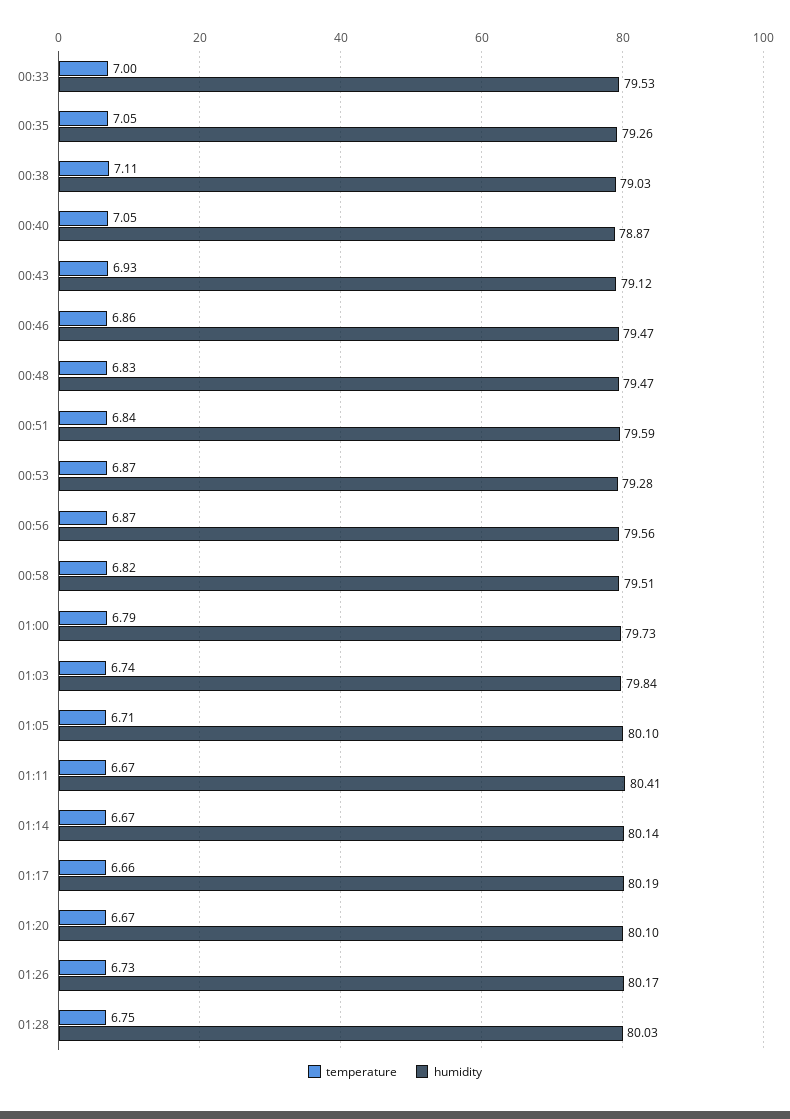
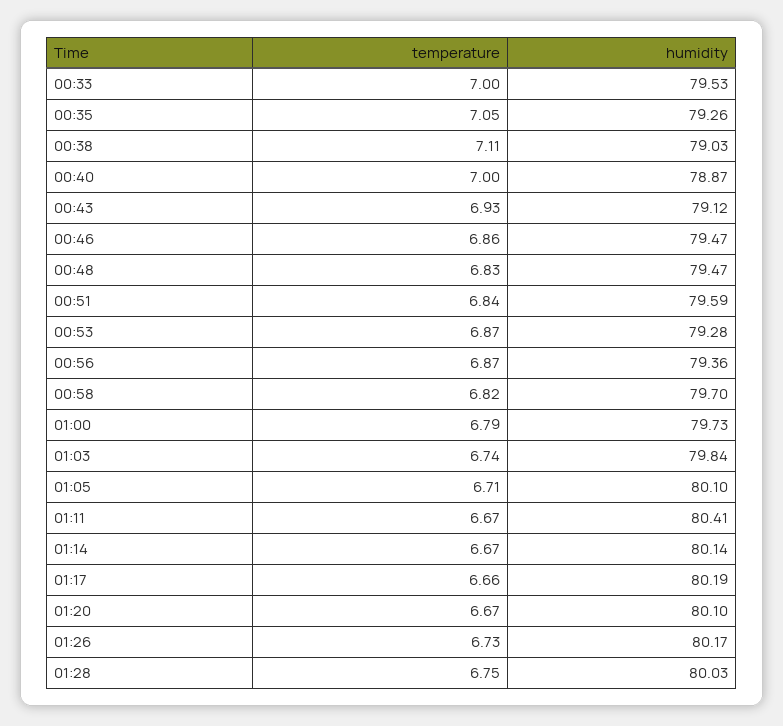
temperature, 00:40: 7.05 -> 7
humidity, 00:56: 79.56 -> 79.36
humidity, 00:58: 79.51 -> 79.7

